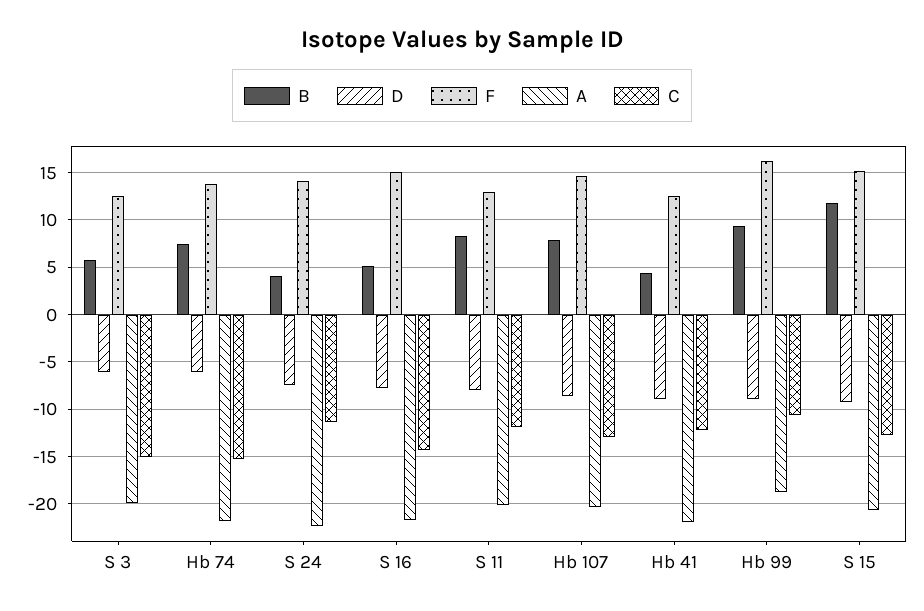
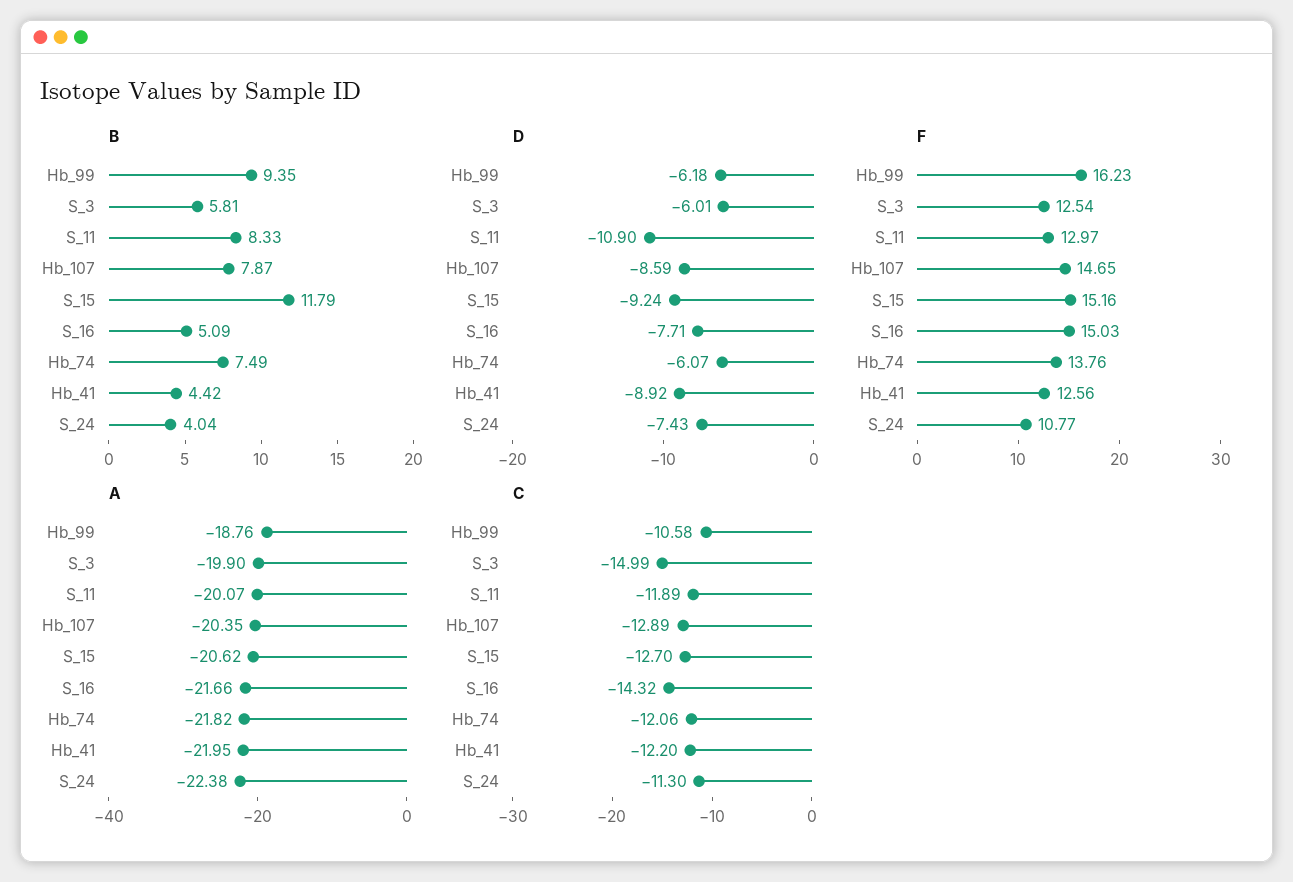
C, Hb 74: -15 -> -12.06
F, S 24: 14 -> 10.77
D, S 11: -8 -> -10.9
D, Hb 99: -9 -> -6.18

